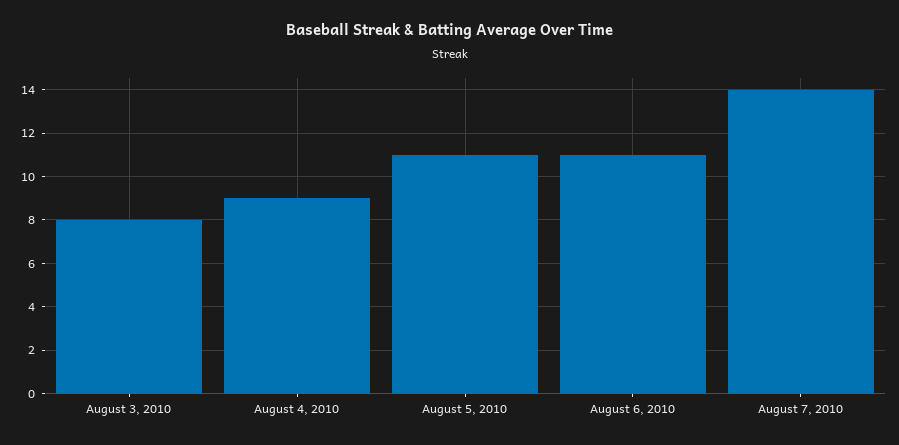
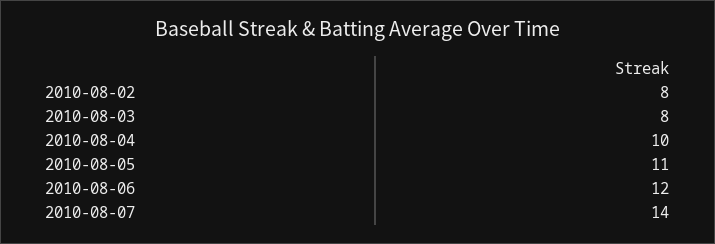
August 4, 2010: 9 -> 10
August 6, 2010: 11 -> 12
2010-08-02: none -> 8

